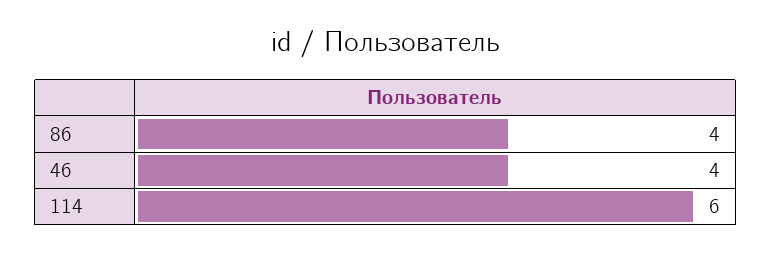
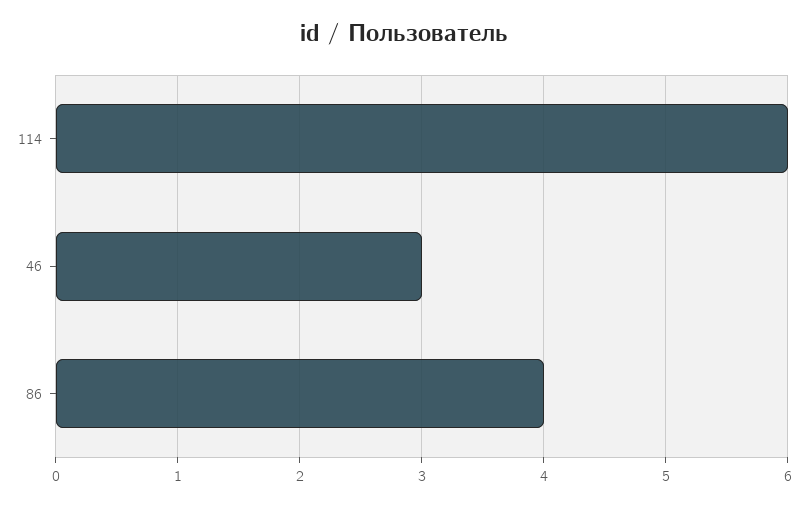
46: 4 -> 3

